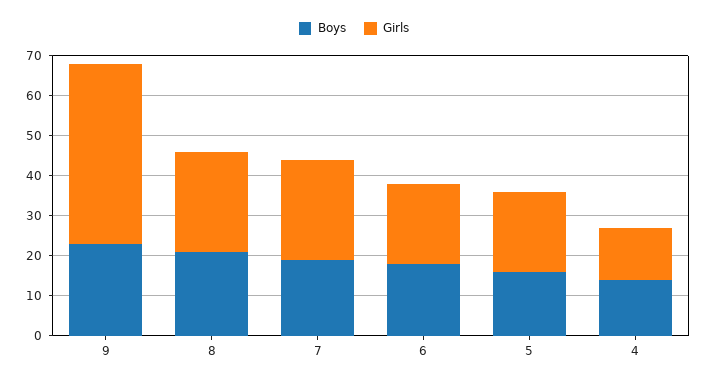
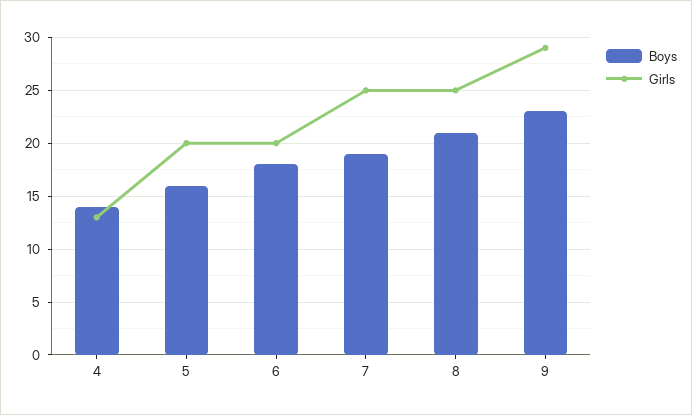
Girls, 9: 45 -> 29

